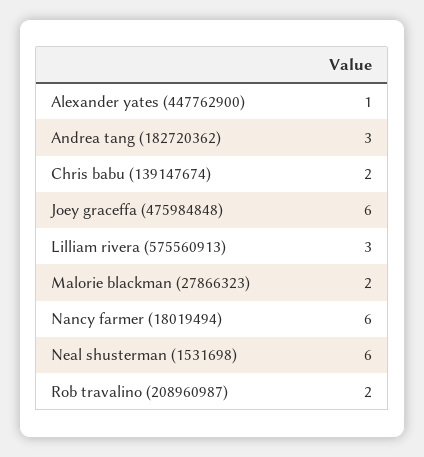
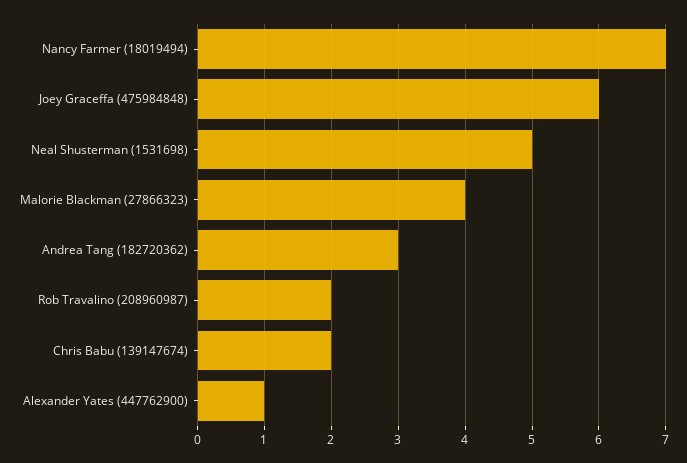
Lilliam rivera (575560913): 3 -> none
Malorie blackman (27866323): 2 -> 4
Nancy farmer (18019494): 6 -> 7
Neal shusterman (1531698): 6 -> 5

